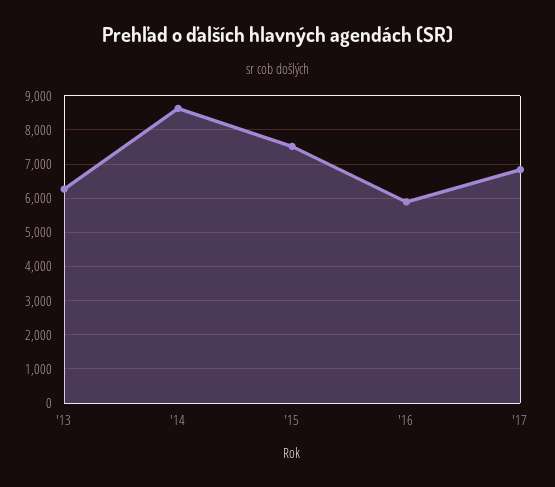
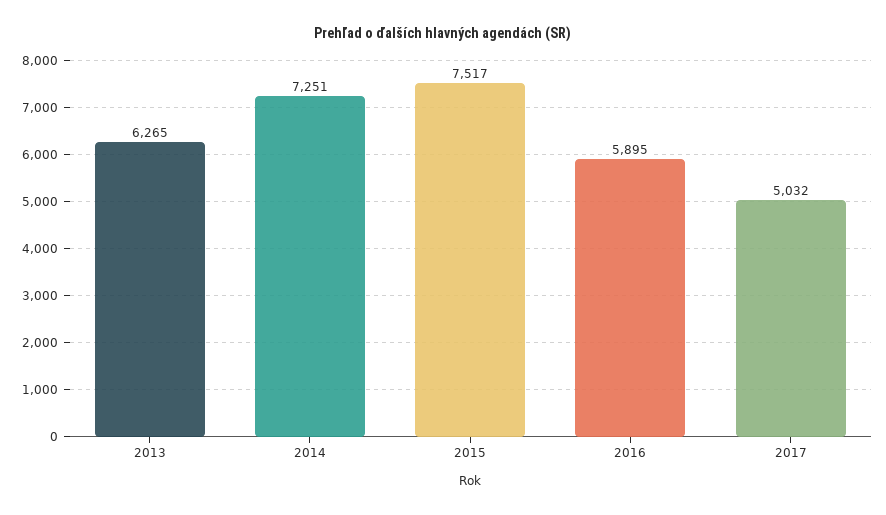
'14: 8600 -> 7251
'17: 6800 -> 5032

